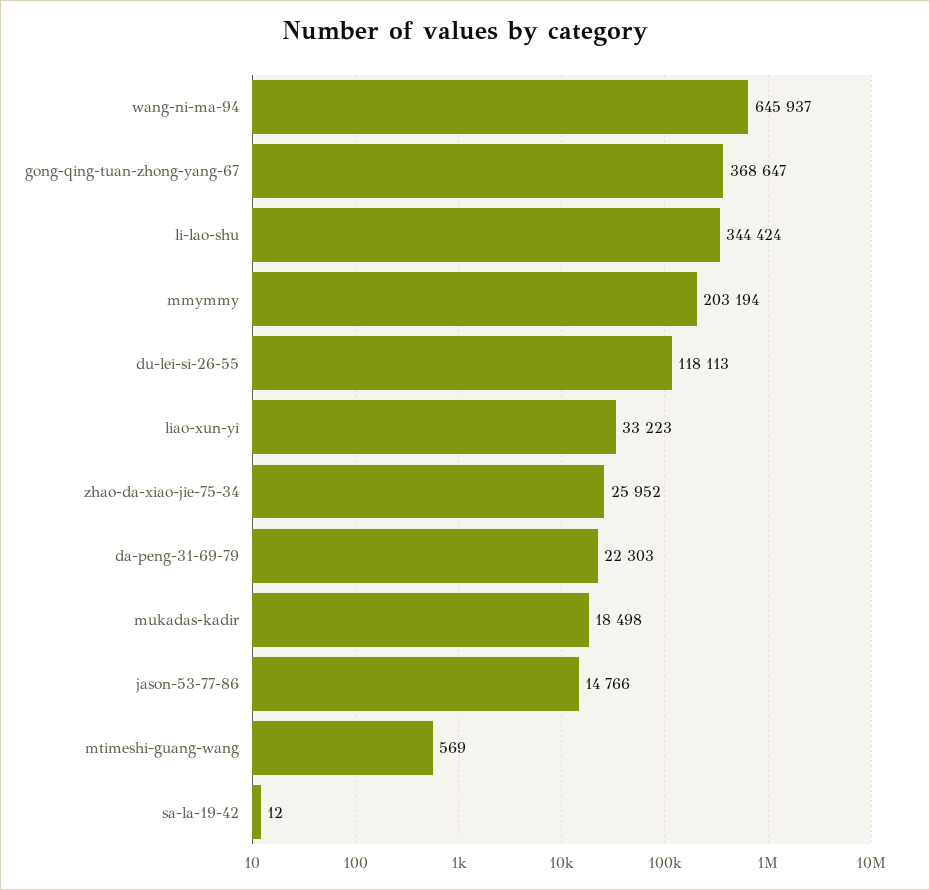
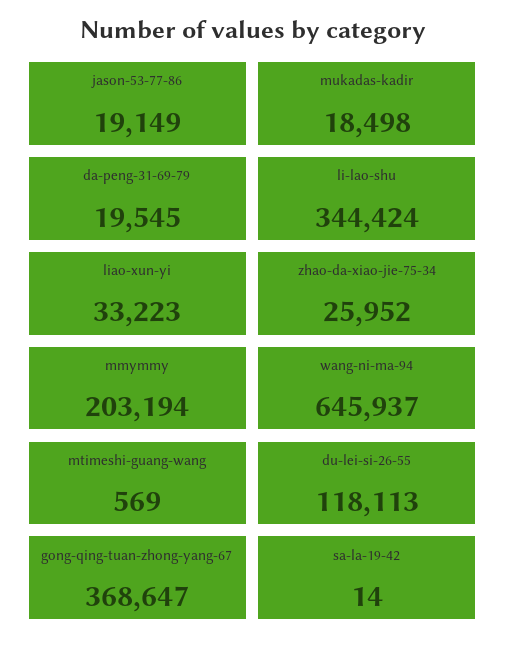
da-peng-31-69-79: 22303 -> 19545
jason-53-77-86: 14766 -> 19149
sa-la-19-42: 12 -> 14

